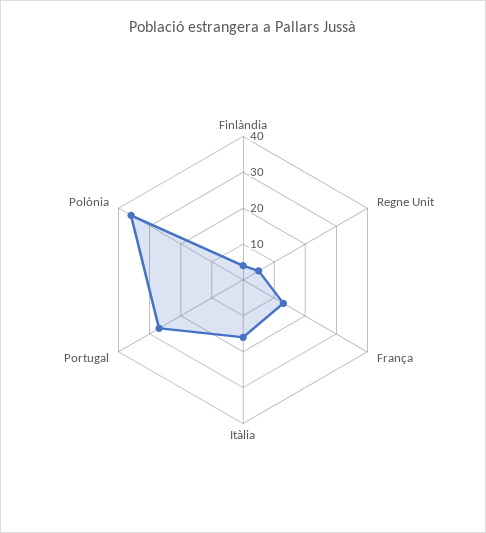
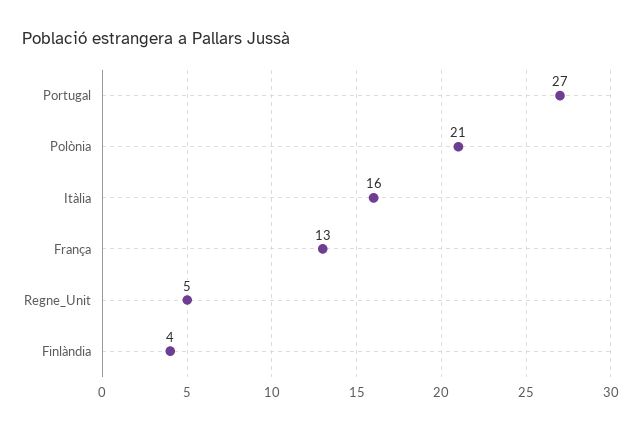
Polònia: 35 -> 21

